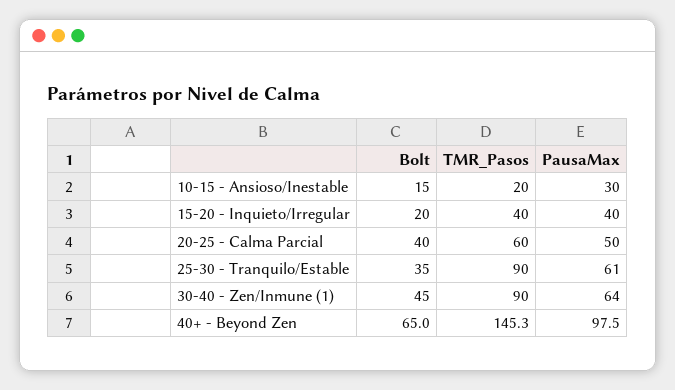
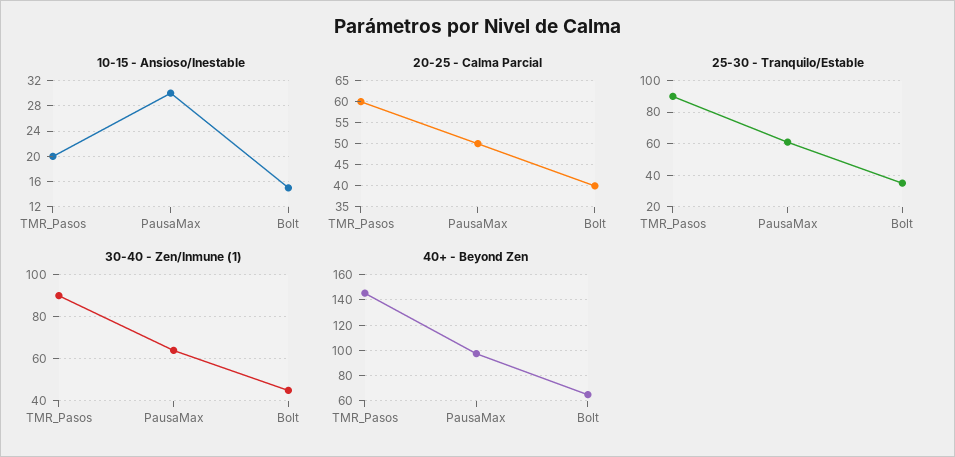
15-20 - Inquieto/Irregular, Bolt: 20 -> none
15-20 - Inquieto/Irregular, TMR_Pasos: 40 -> none
15-20 - Inquieto/Irregular, PausaMax: 40 -> none

